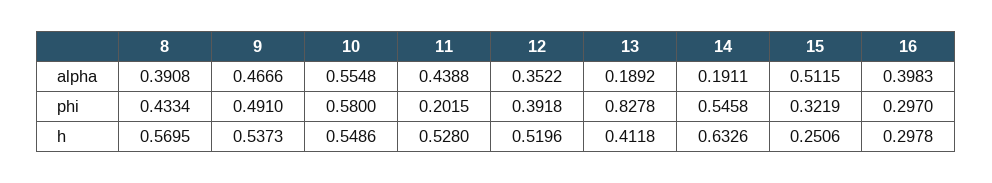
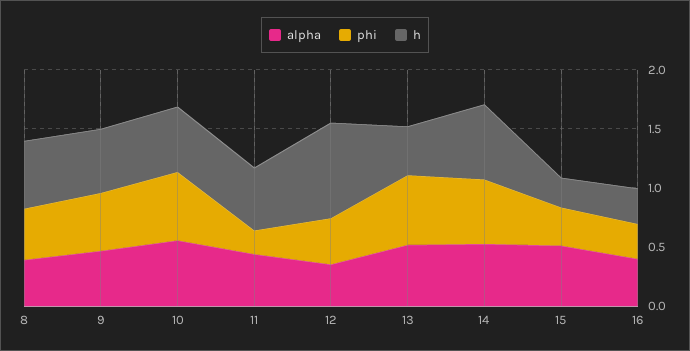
alpha, 13: 0.1892 -> 0.5
alpha, 14: 0.1911 -> 0.5
phi, 13: 0.8278 -> 0.6
h, 12: 0.5196 -> 0.8

